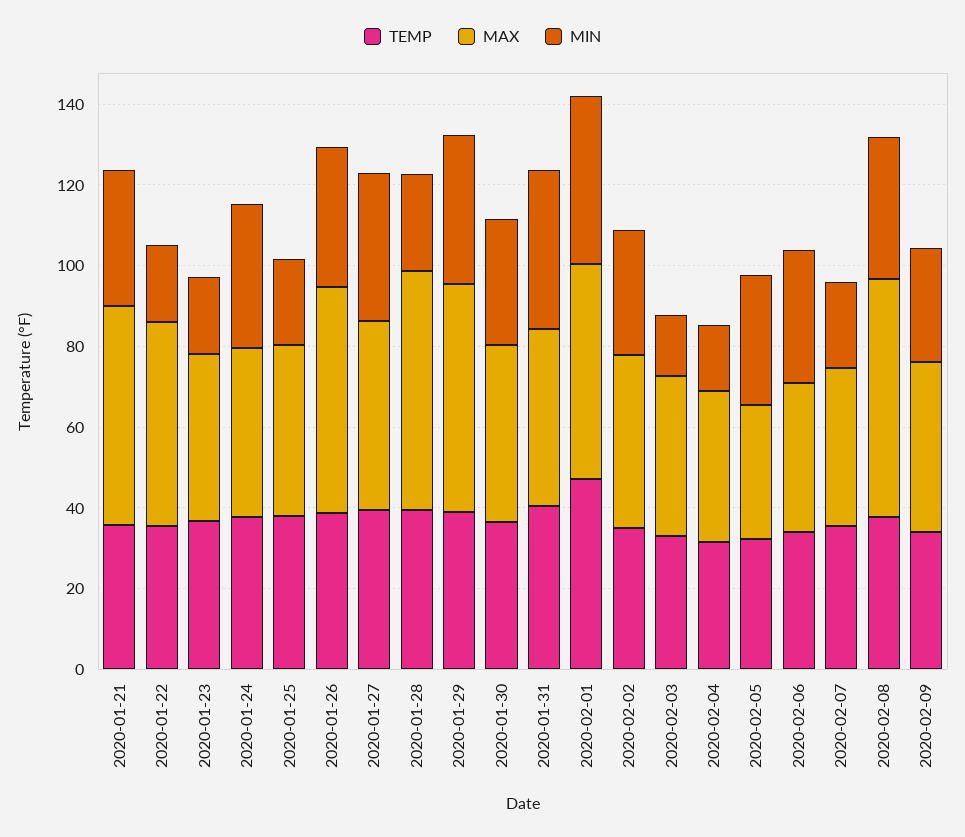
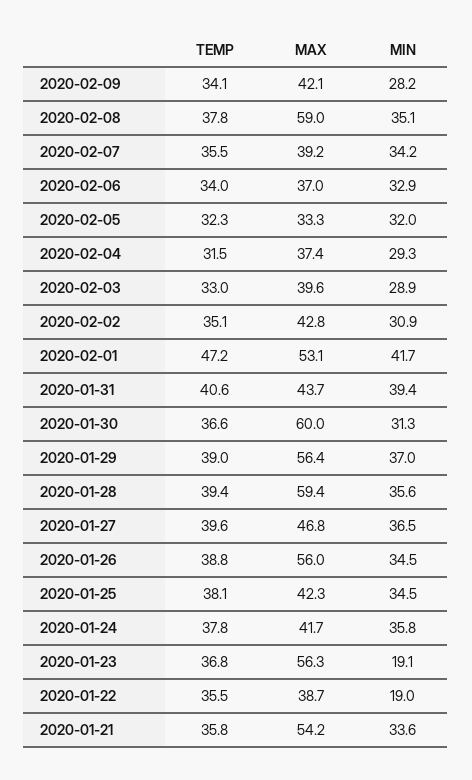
MAX, 2020-01-22: 50 -> 38.7
MAX, 2020-01-23: 40 -> 56.3
MIN, 2020-01-25: 20 -> 34.5
MIN, 2020-01-28: 25 -> 35.6
MAX, 2020-01-30: 45 -> 60
MIN, 2020-02-03: 15 -> 28.9
MIN, 2020-02-04: 15 -> 29.3
MIN, 2020-02-07: 20 -> 34.2

